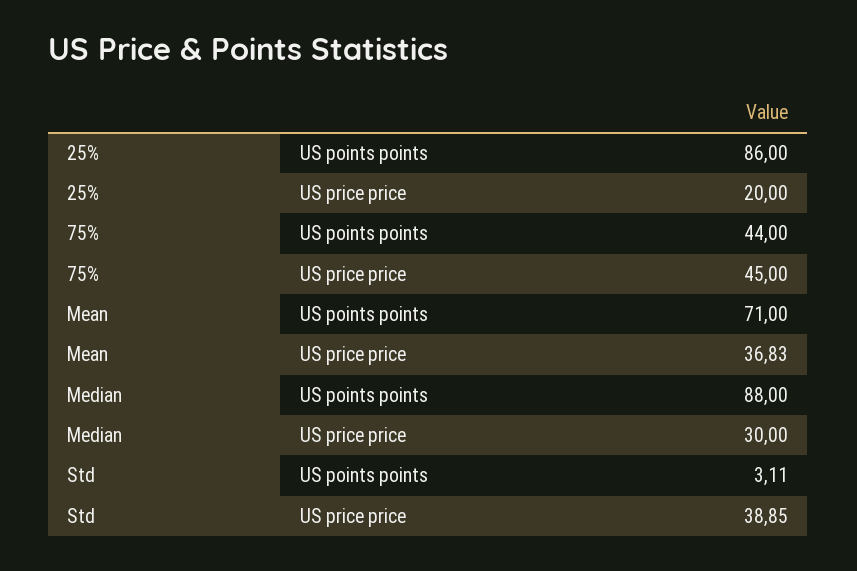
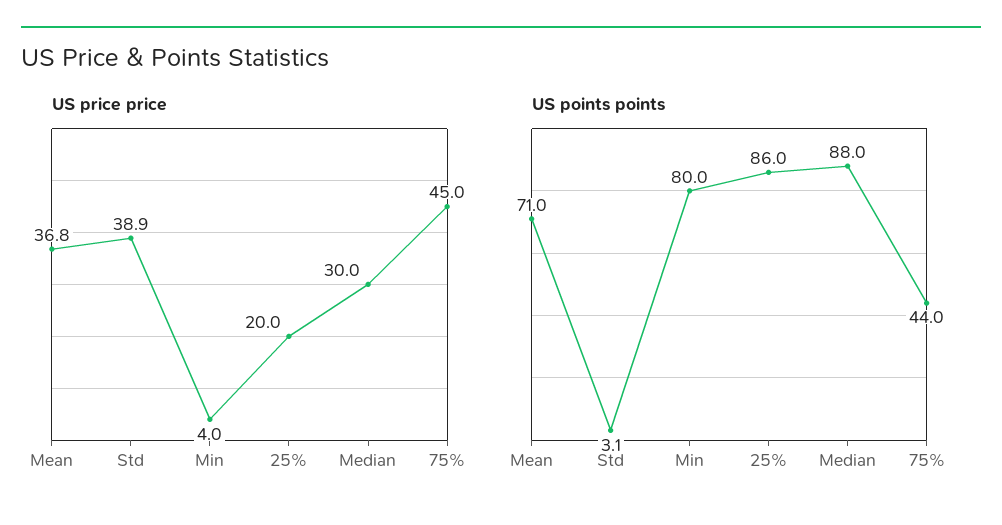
US price price, Min: none -> 4
US points points, Min: none -> 80

